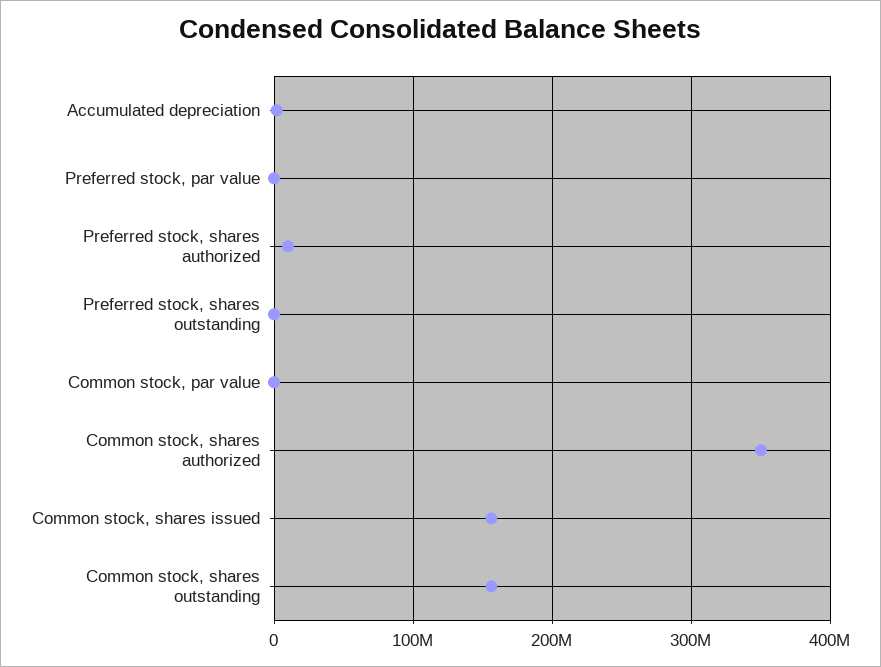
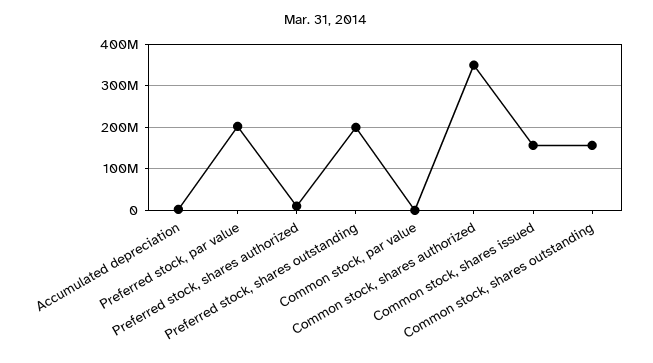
Preferred stock, par value: 0 -> 200000000
Preferred stock, shares outstanding: 0 -> 200000000

